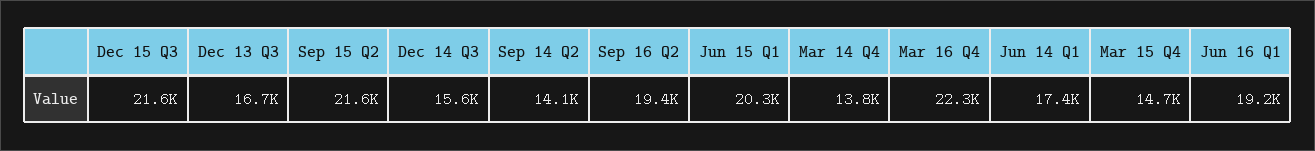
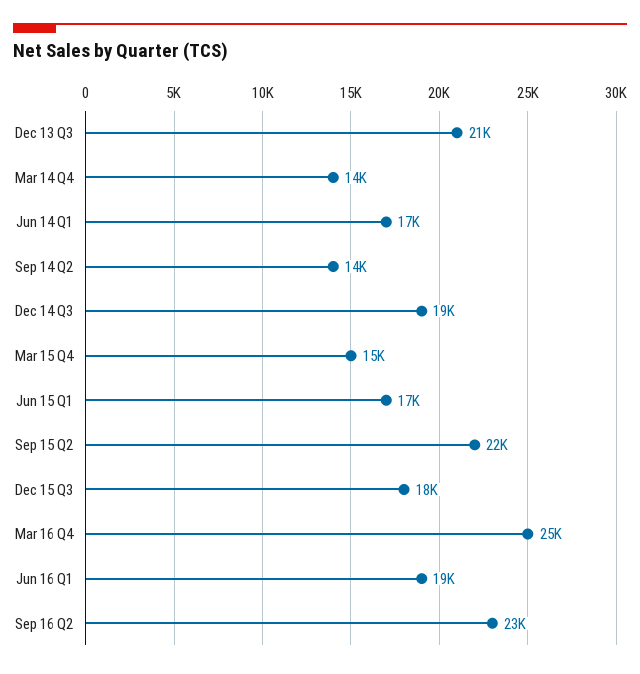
Dec 15 Q3: 21600 -> 18000
Dec 13 Q3: 16700 -> 21000
Dec 14 Q3: 15600 -> 19000
Sep 16 Q2: 19400 -> 23000
Jun 15 Q1: 20300 -> 17000
Mar 16 Q4: 22300 -> 25000

